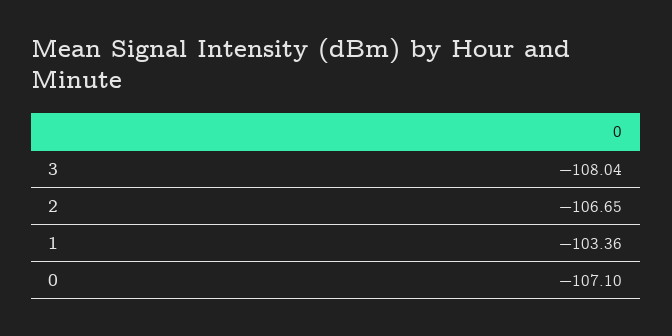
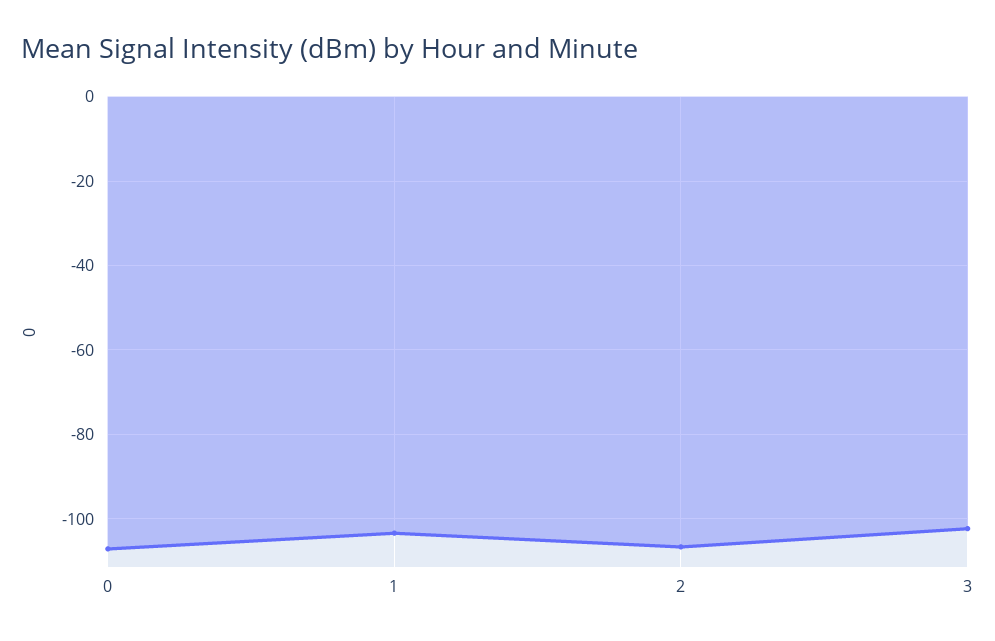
3: -108.04 -> -102

